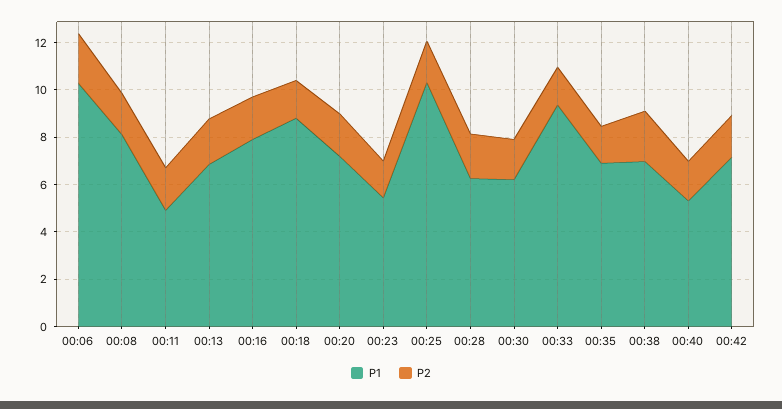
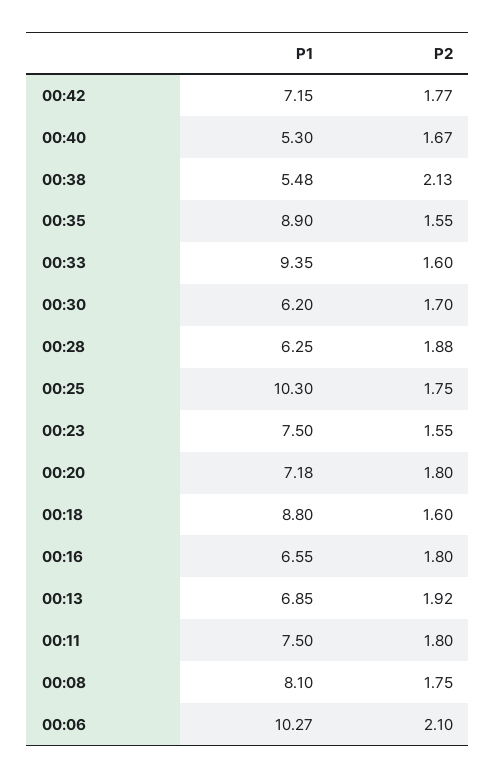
P1, 00:11: 5 -> 7.5
P1, 00:16: 8 -> 6.55
P1, 00:23: 5.5 -> 7.5
P1, 00:35: 7 -> 8.9
P1, 00:38: 7 -> 5.48

